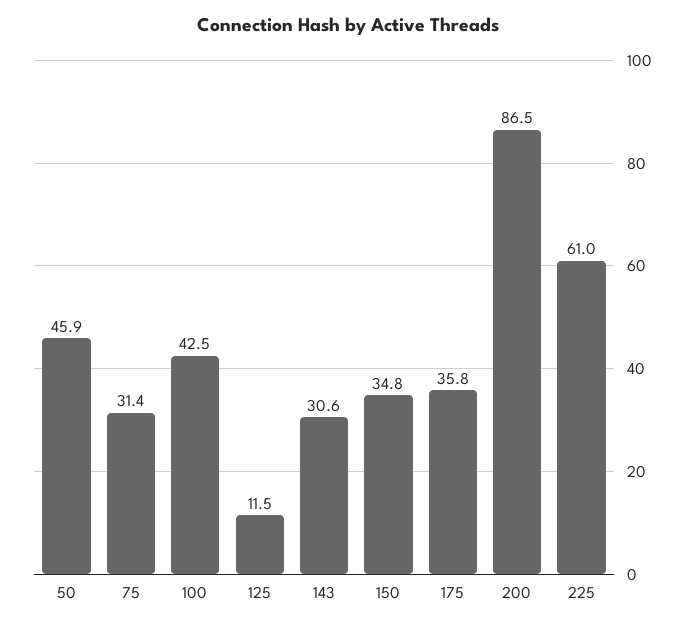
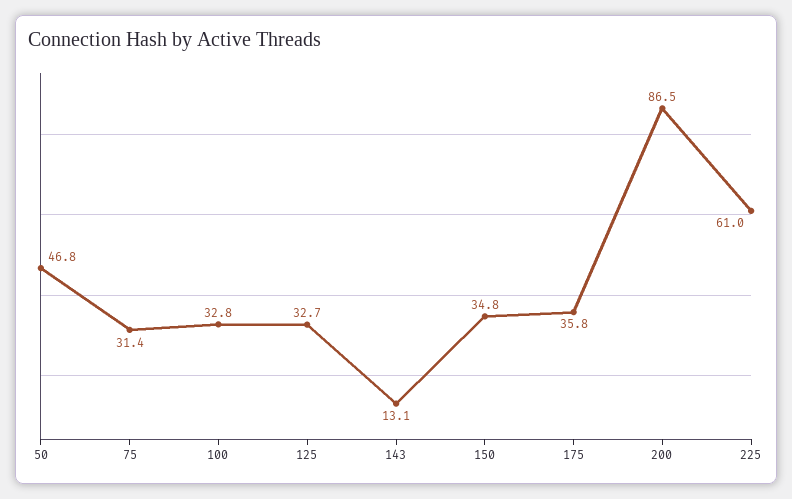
50: 45.9 -> 46.8
100: 42.5 -> 32.8
125: 11.5 -> 32.7
143: 30.6 -> 13.1

